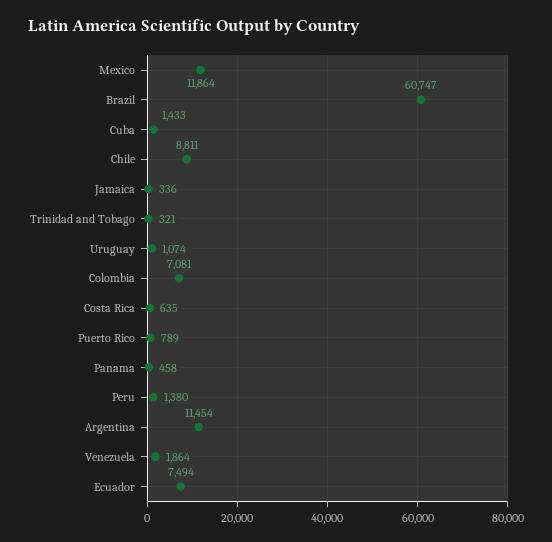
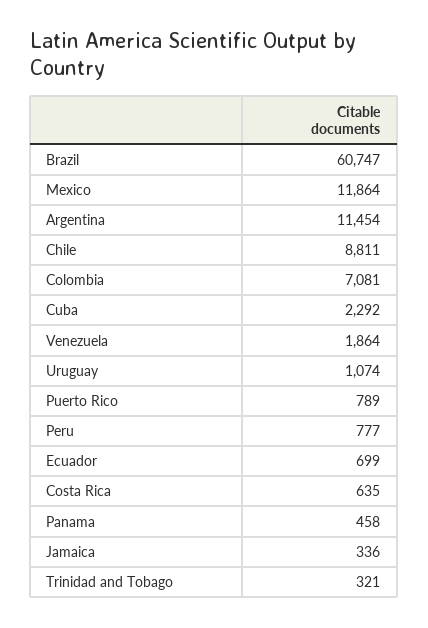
Cuba: 1433 -> 2292
Peru: 1380 -> 777
Ecuador: 7494 -> 699

